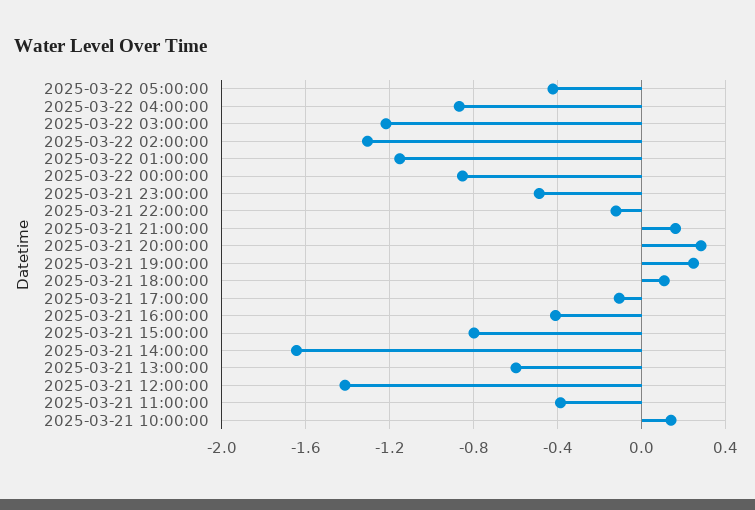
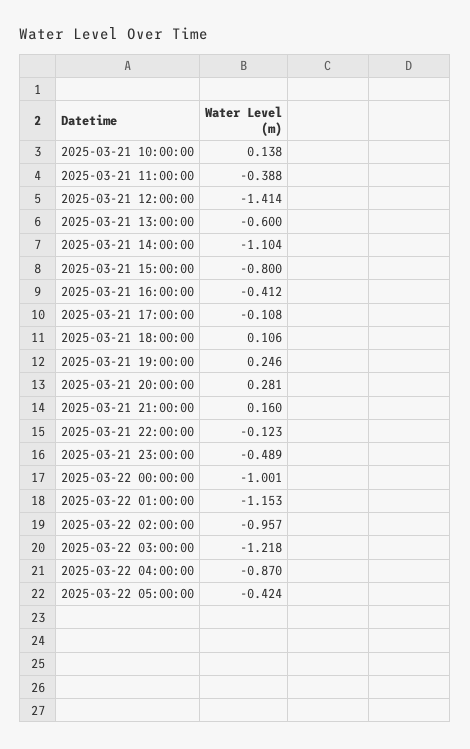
2025-03-22 02:00:00: -1.3 -> -0.957
2025-03-22 00:00:00: -0.85 -> -1.001
2025-03-21 14:00:00: -1.65 -> -1.104

